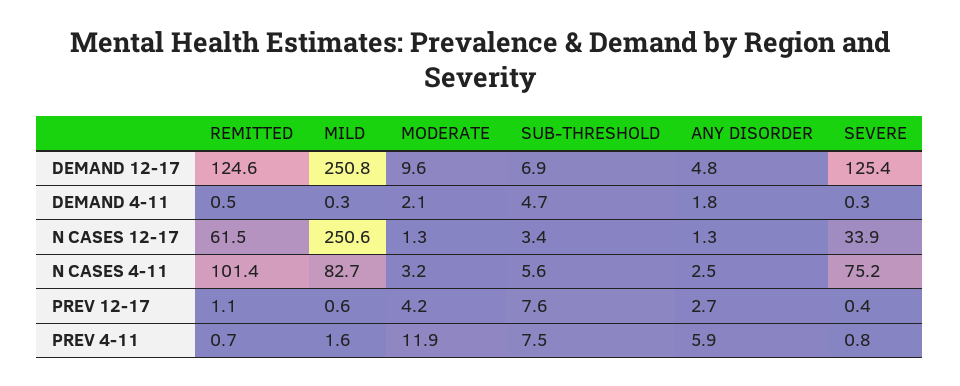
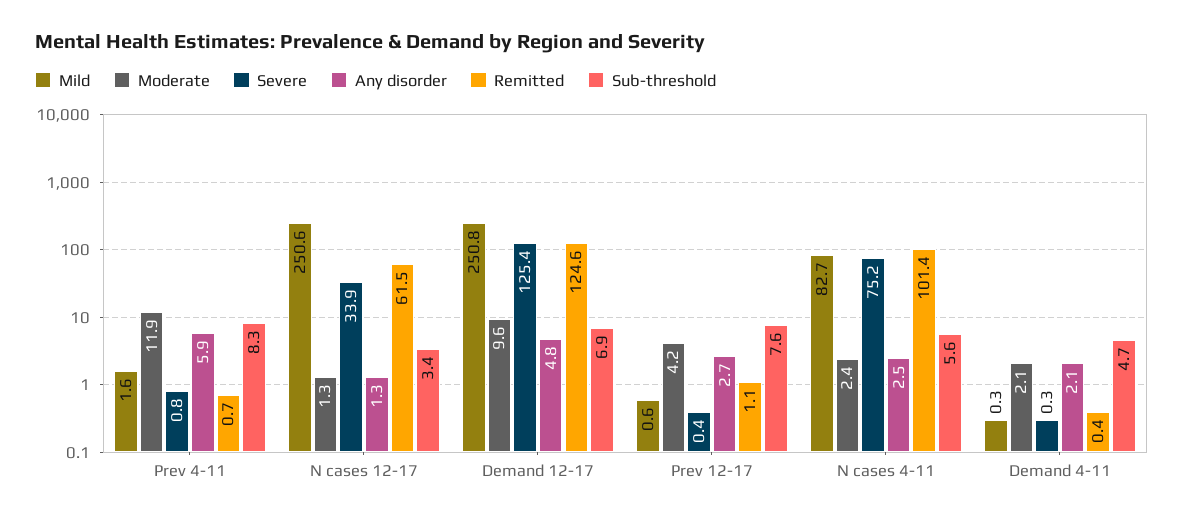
REMITTED, DEMAND 4-11: 0.5 -> 0.4
ANY DISORDER, DEMAND 4-11: 1.8 -> 2.1
MODERATE, N CASES 4-11: 3.2 -> 2.4
SUB-THRESHOLD, PREV 4-11: 7.5 -> 8.3

